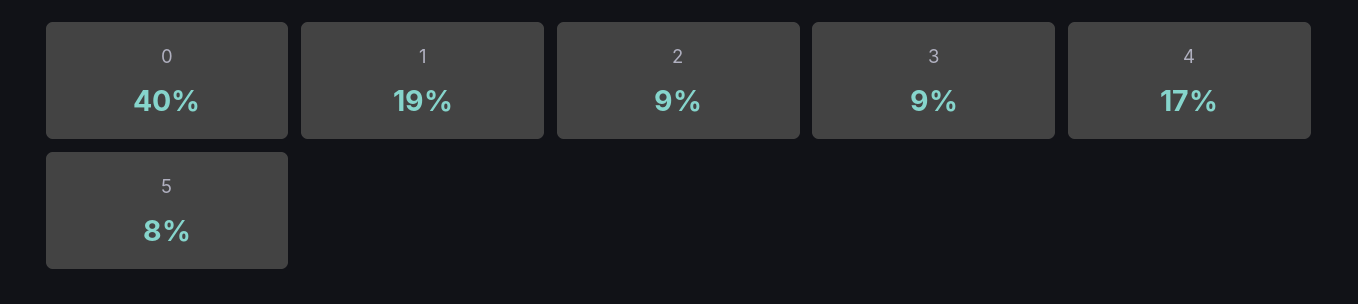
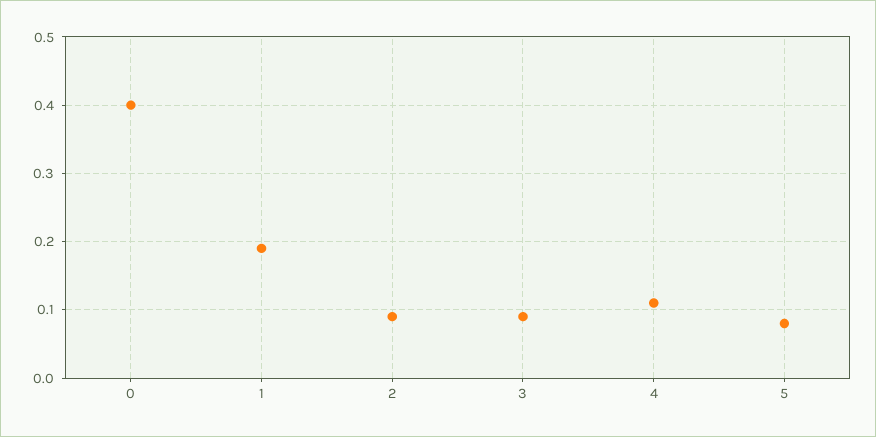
4: 0.17 -> 0.11

